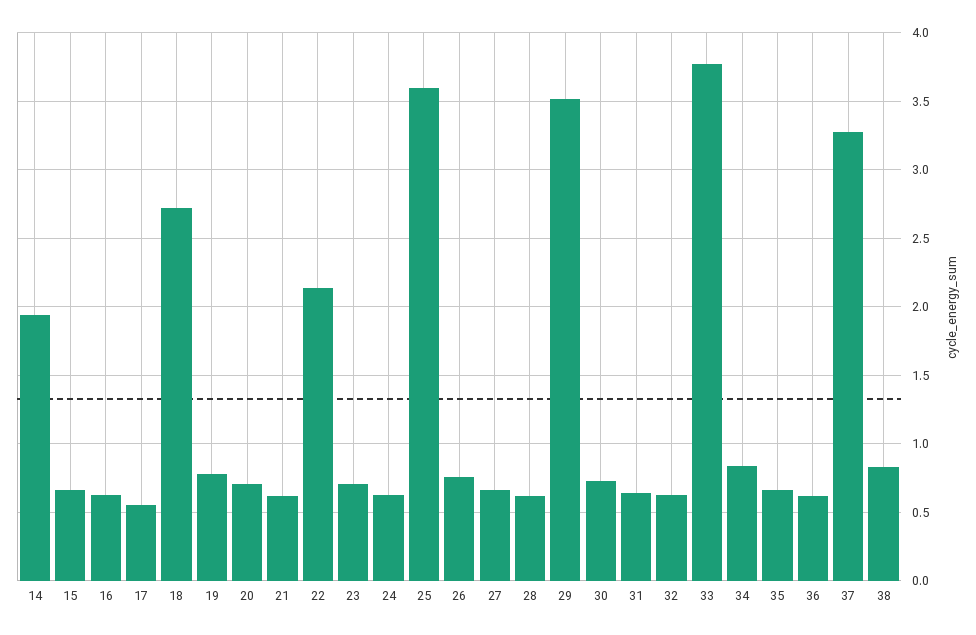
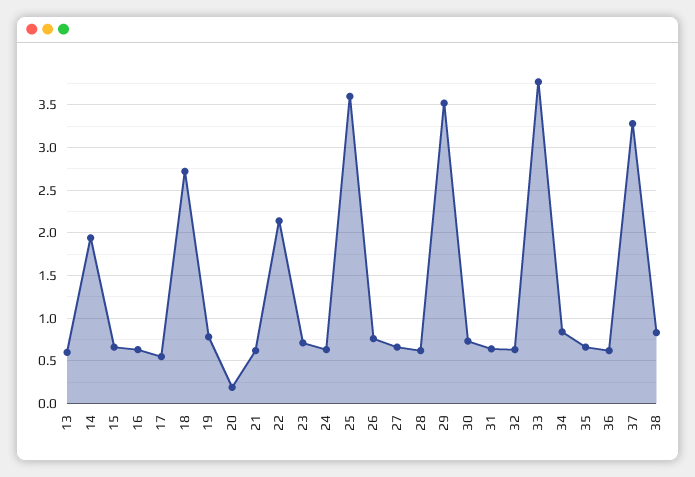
20: 0.7 -> 0.2
13: none -> 0.6

